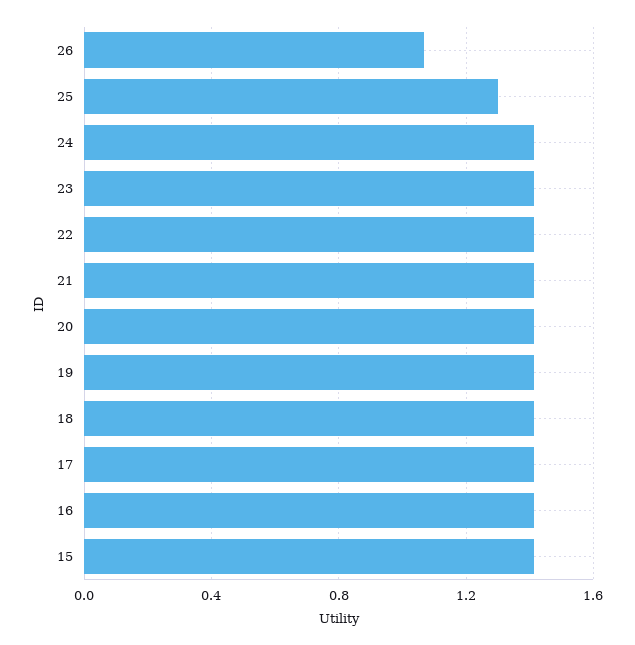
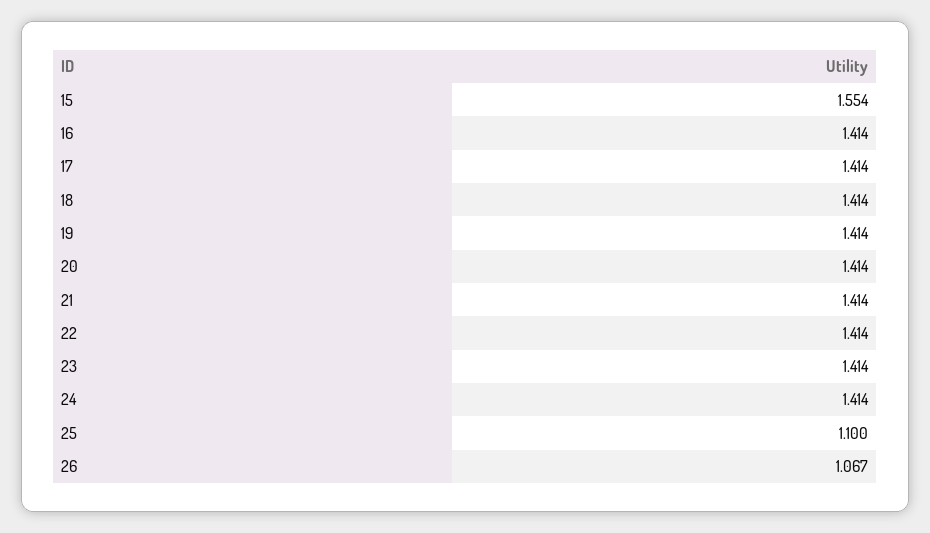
25: 1.3 -> 1.1
15: 1.4 -> 1.554

